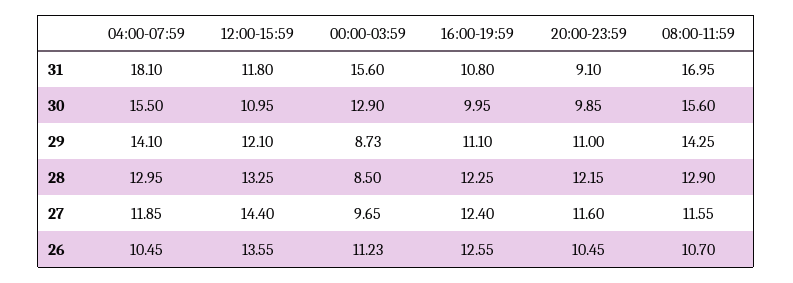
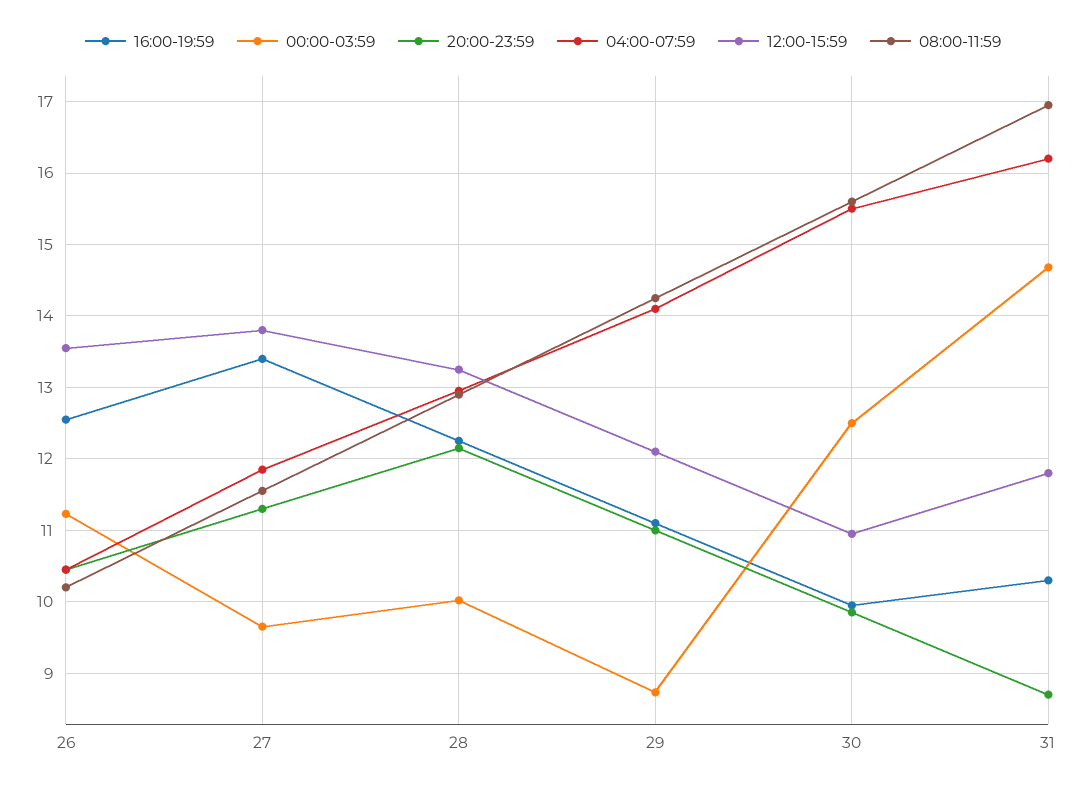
04:00-07:59, 31: 18.1 -> 16.2
00:00-03:59, 31: 15.6 -> 14.7
16:00-19:59, 31: 10.8 -> 10.3
20:00-23:59, 31: 9.1 -> 8.7
00:00-03:59, 30: 12.9 -> 12.5
00:00-03:59, 28: 8.5 -> 10
12:00-15:59, 27: 14.4 -> 13.8
16:00-19:59, 27: 12.4 -> 13.4
20:00-23:59, 27: 11.6 -> 11.3
08:00-11:59, 26: 10.7 -> 10.2

